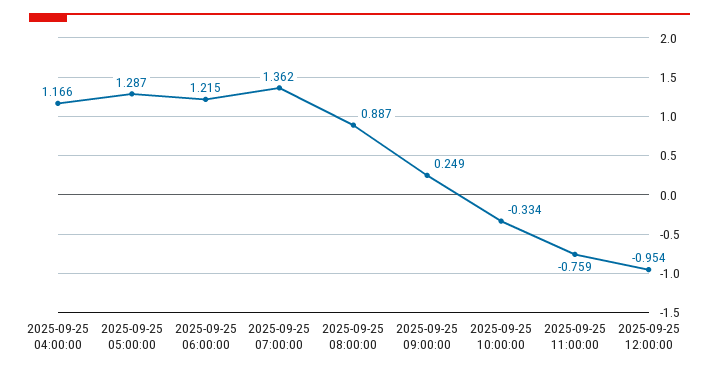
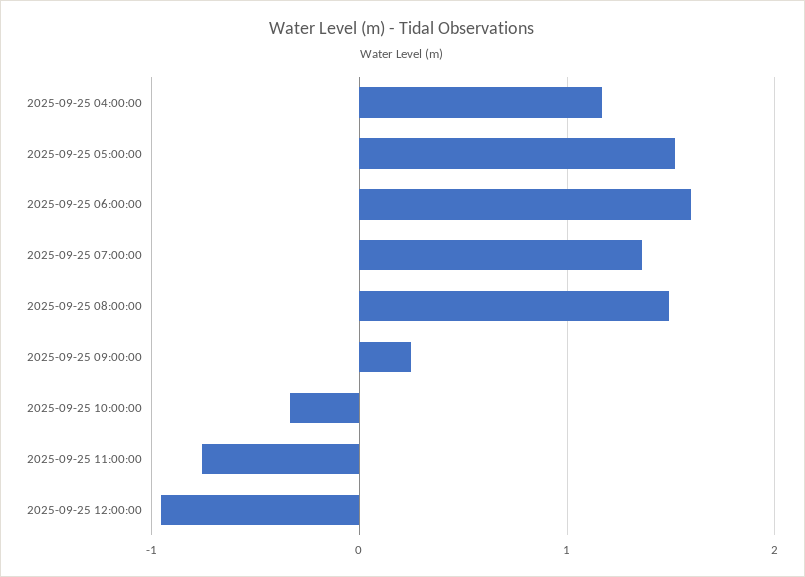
2025-09-25 05:00:00: 1.287 -> 1.5
2025-09-25 06:00:00: 1.215 -> 1.6
2025-09-25 08:00:00: 0.887 -> 1.5

